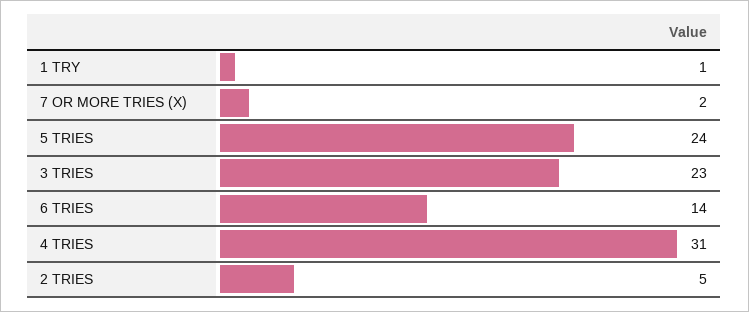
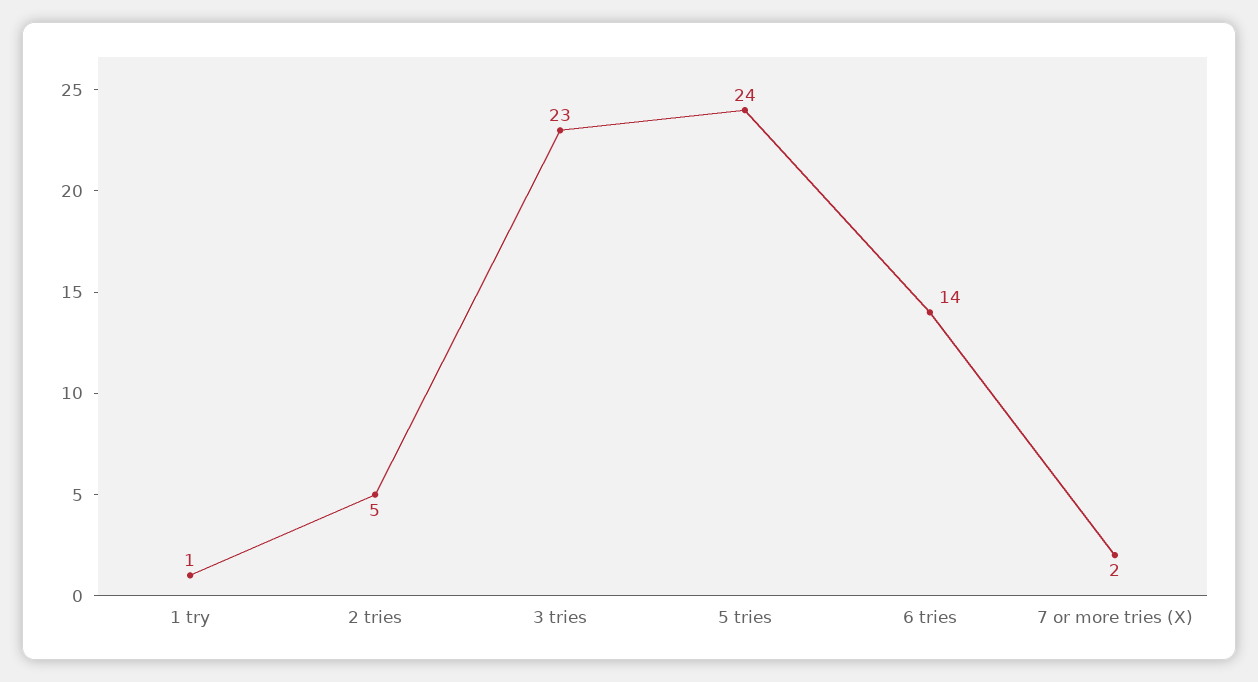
4 TRIES: 31 -> none

